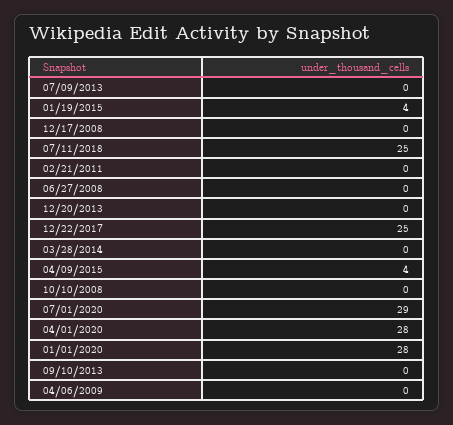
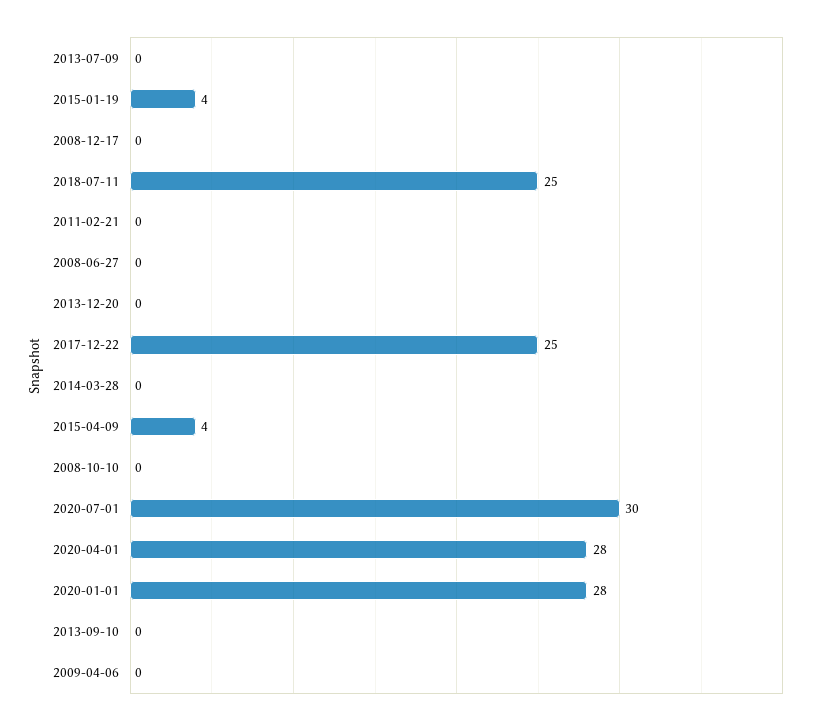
07/01/2020: 29 -> 30

